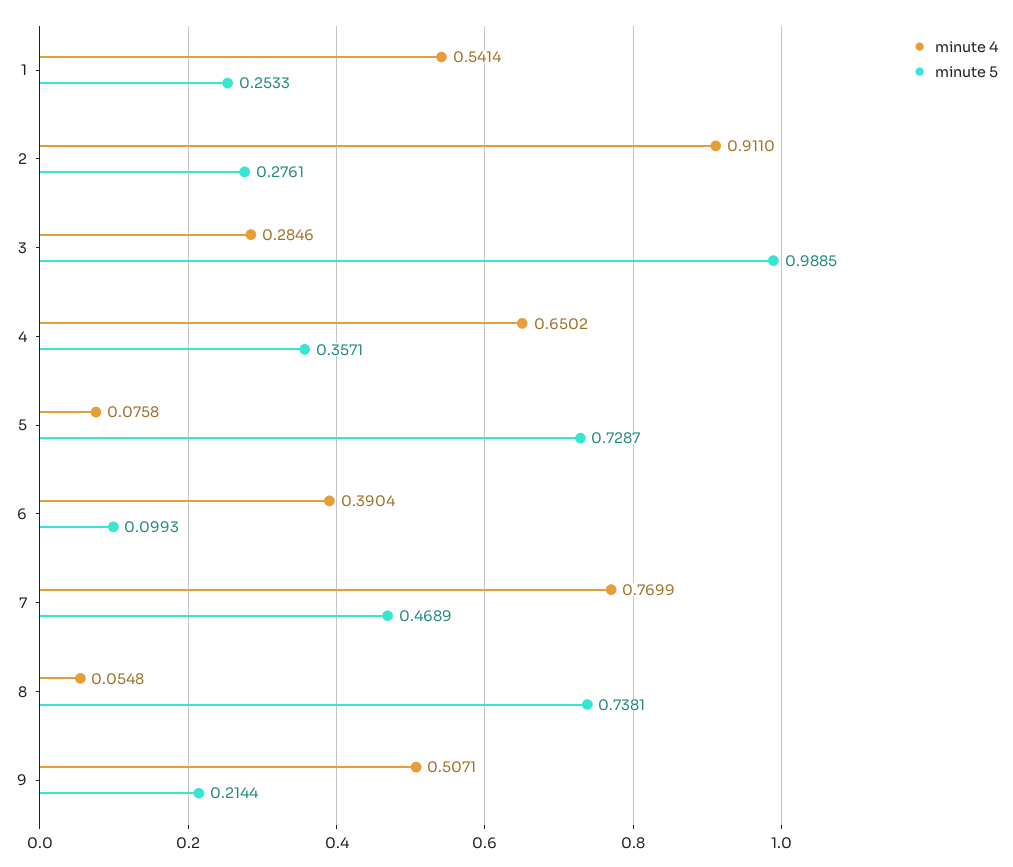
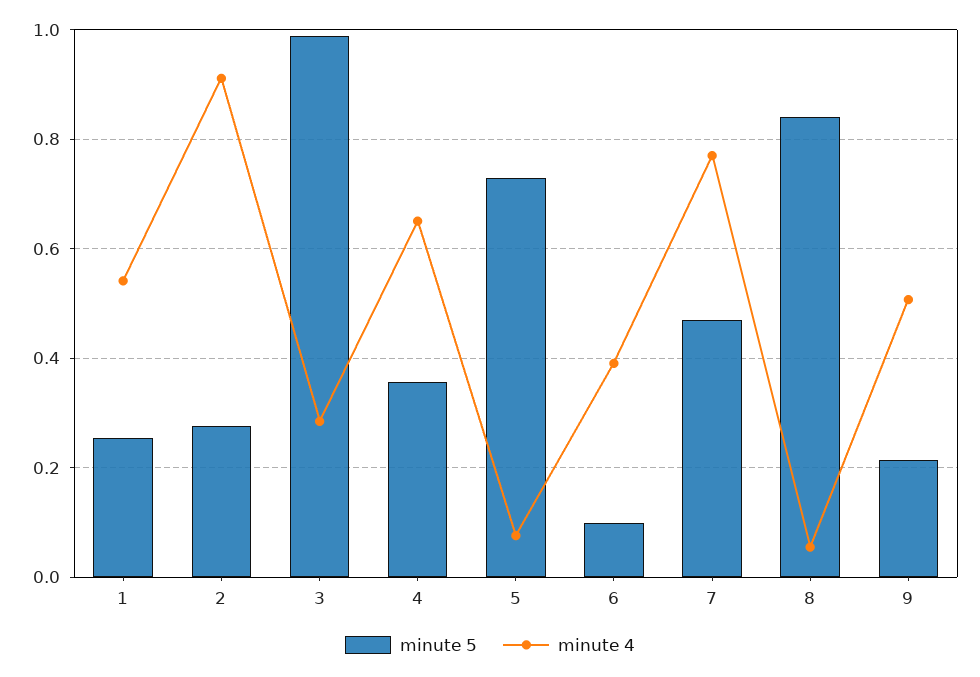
minute 5, 8: 0.7381 -> 0.84

